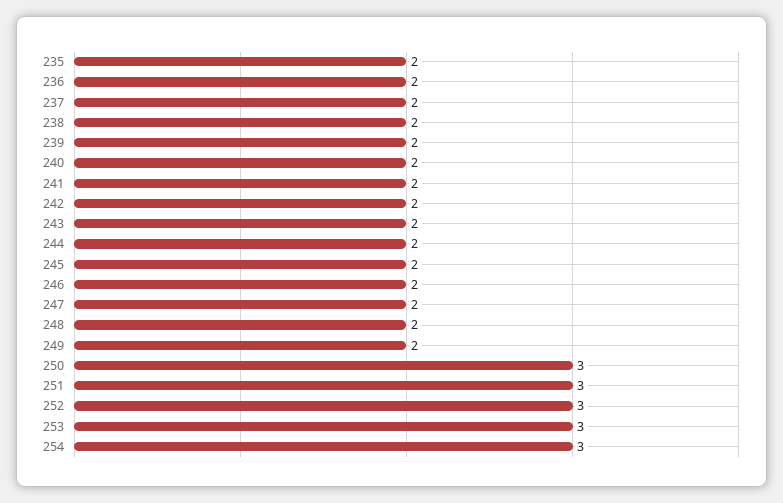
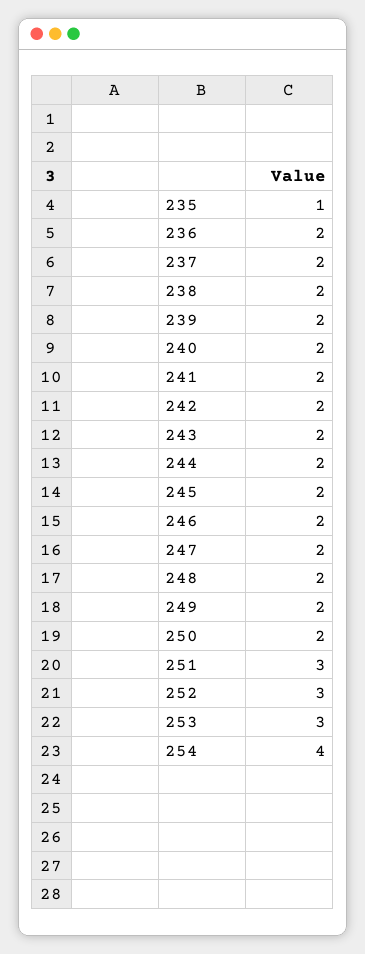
235: 2 -> 1
250: 3 -> 2
254: 3 -> 4

